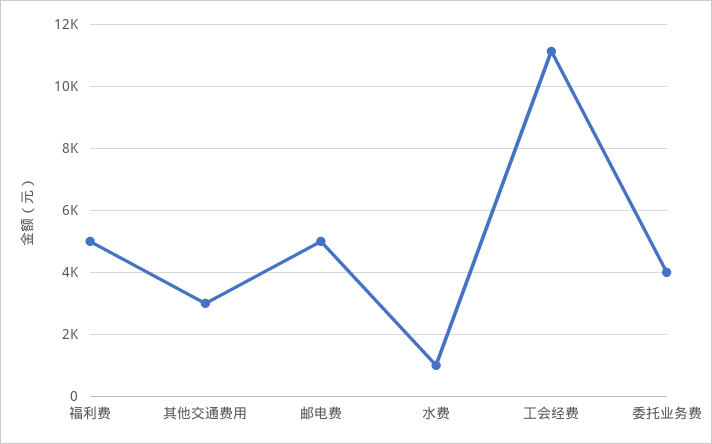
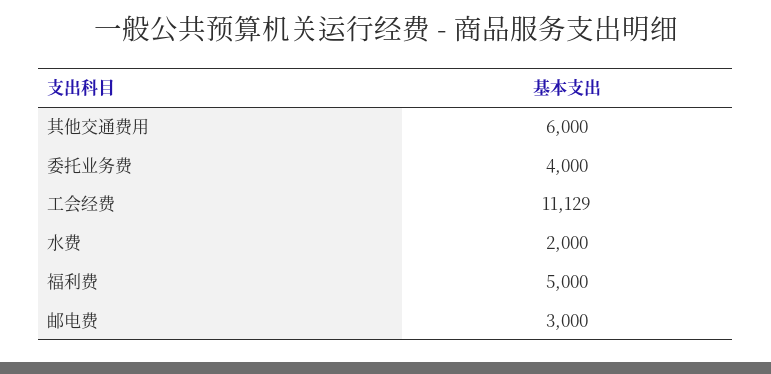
其他交通费用: 3000 -> 6000
邮电费: 5000 -> 3000
水费: 1000 -> 2000

